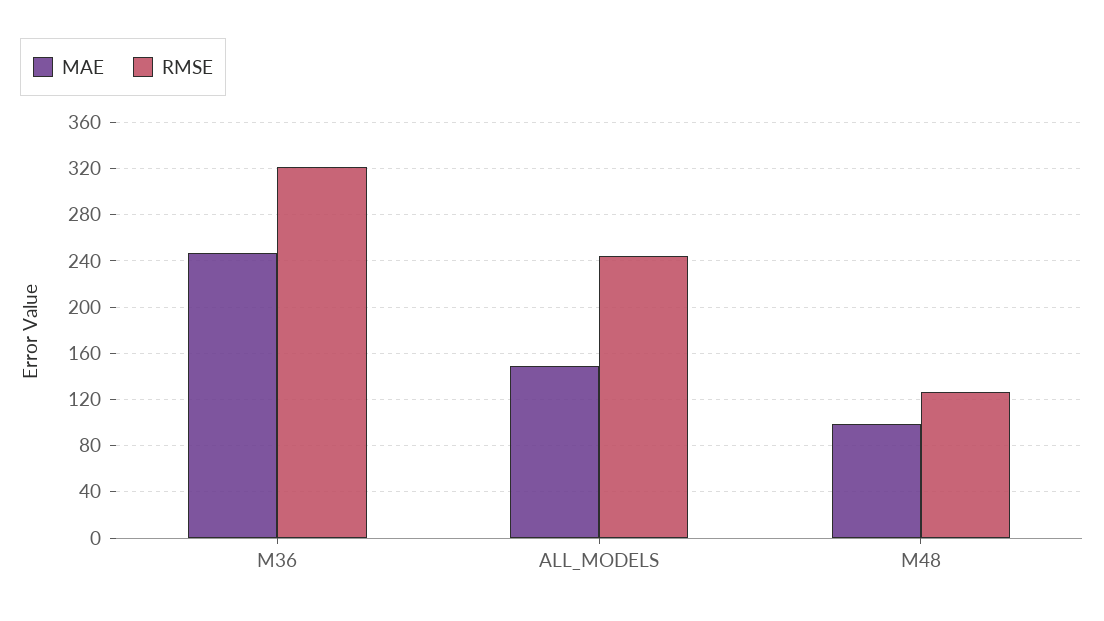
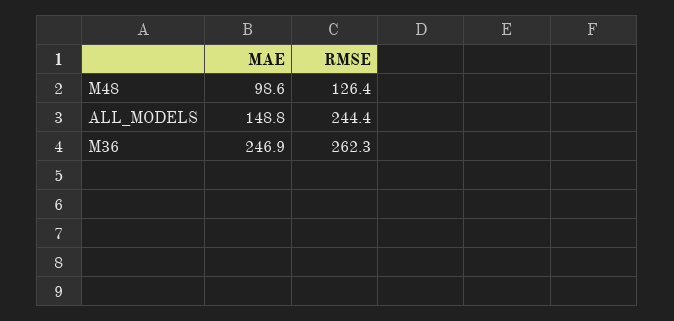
RMSE, M36: 320 -> 262.3

